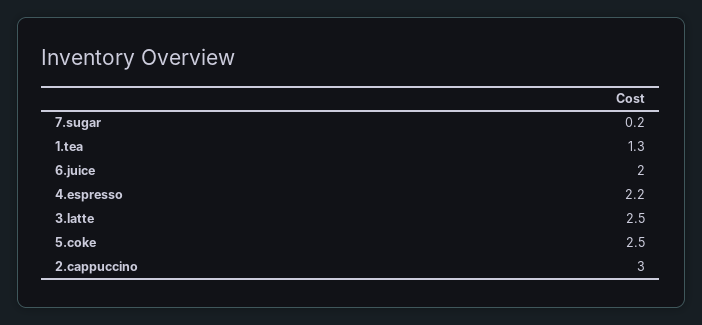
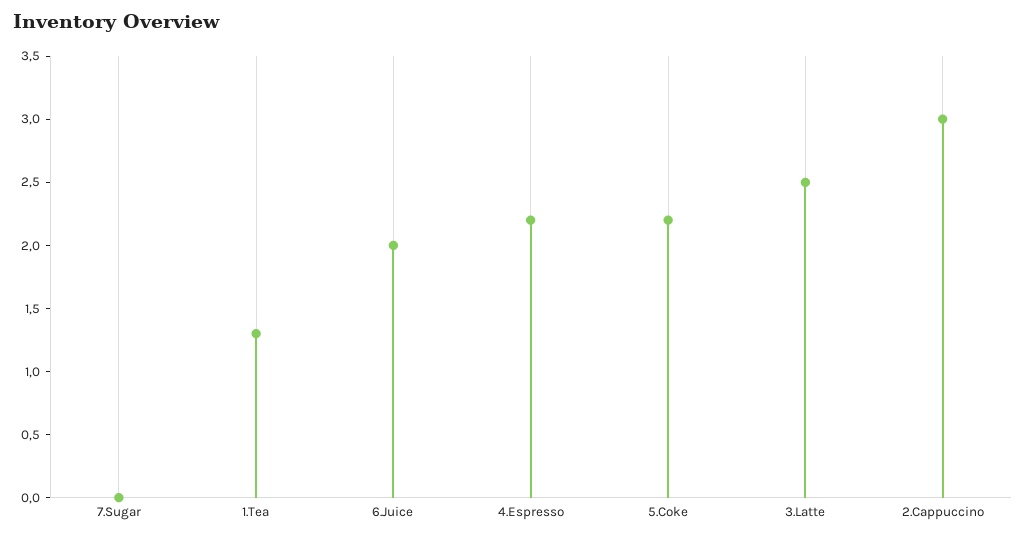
7.sugar: 0.2 -> 0
5.coke: 2.5 -> 2.2

